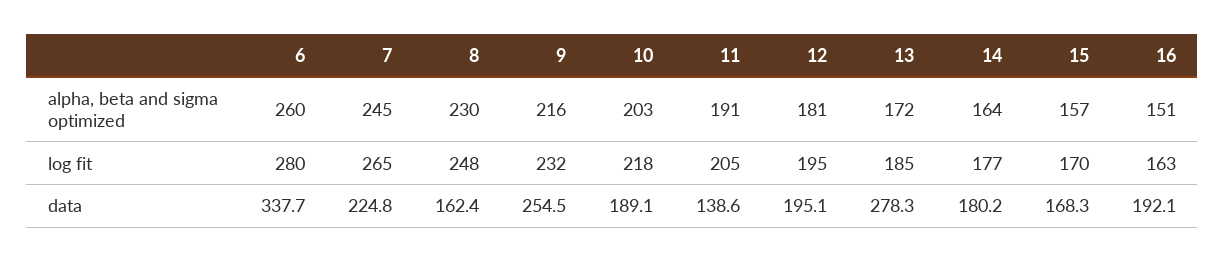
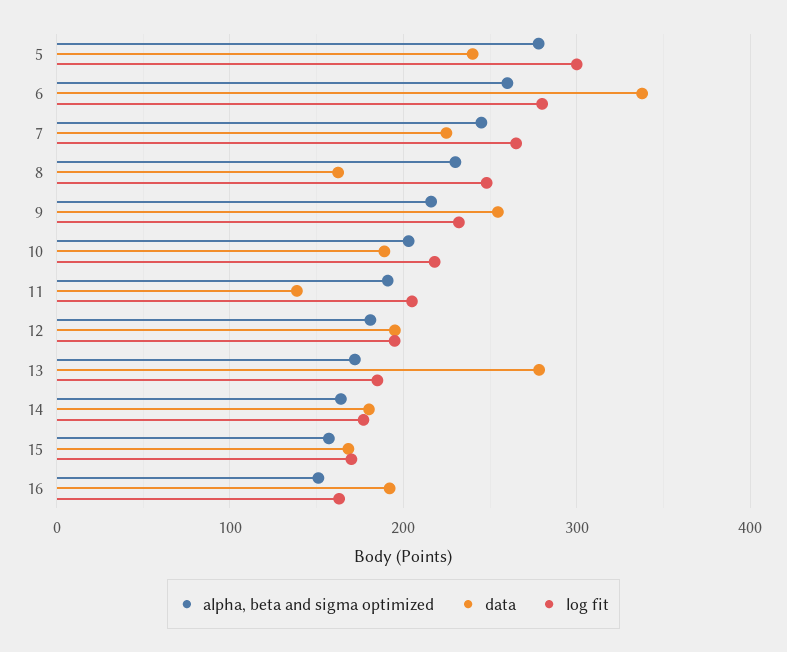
alpha, beta and sigma optimized, 5: none -> 280
data, 5: none -> 240
log fit, 5: none -> 300

